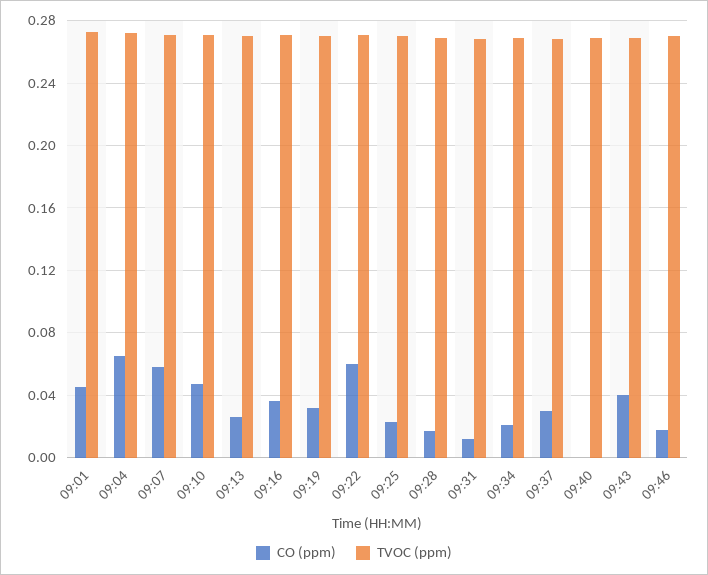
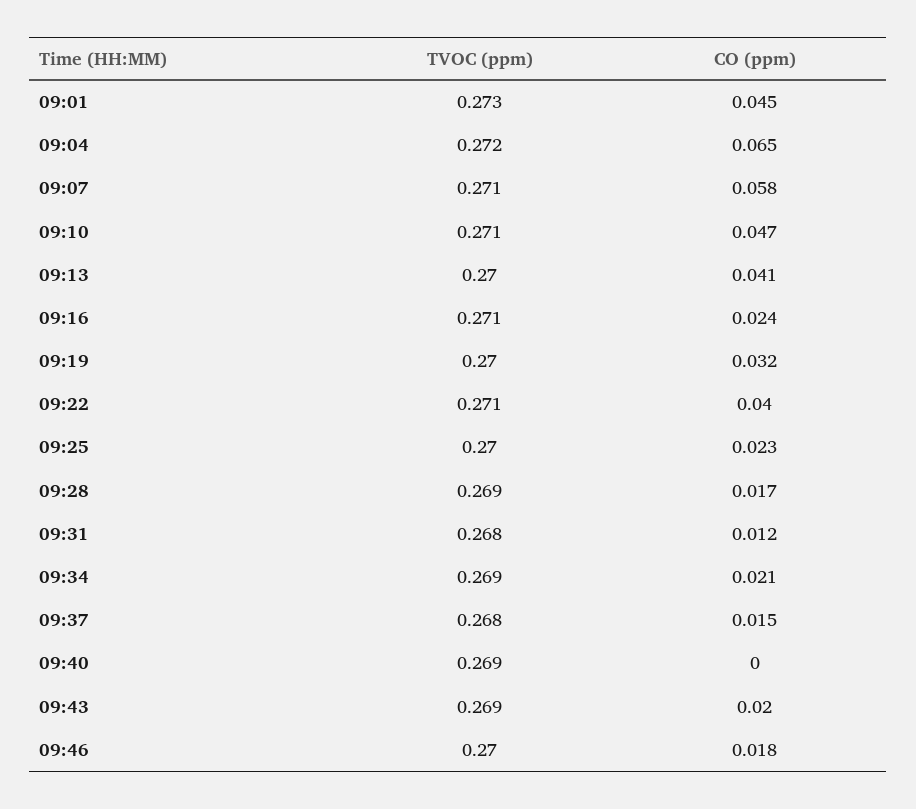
CO (ppm), 09:13: 0.025 -> 0.041
CO (ppm), 09:16: 0.035 -> 0.024
CO (ppm), 09:22: 0.06 -> 0.04
CO (ppm), 09:37: 0.03 -> 0.015
CO (ppm), 09:43: 0.04 -> 0.02

